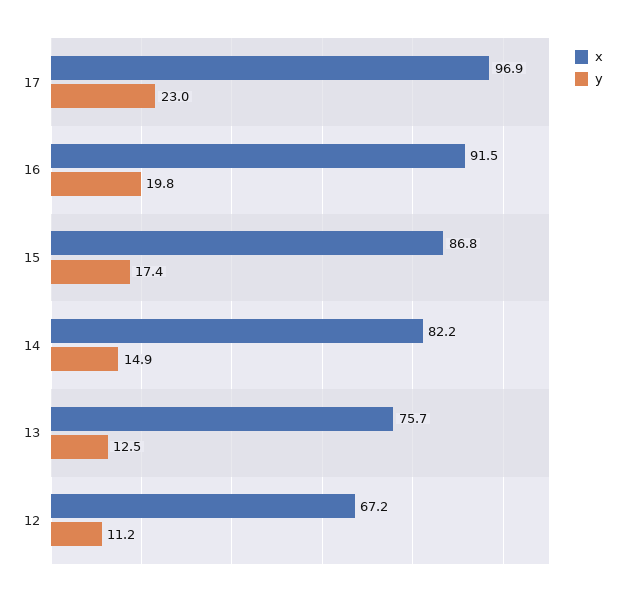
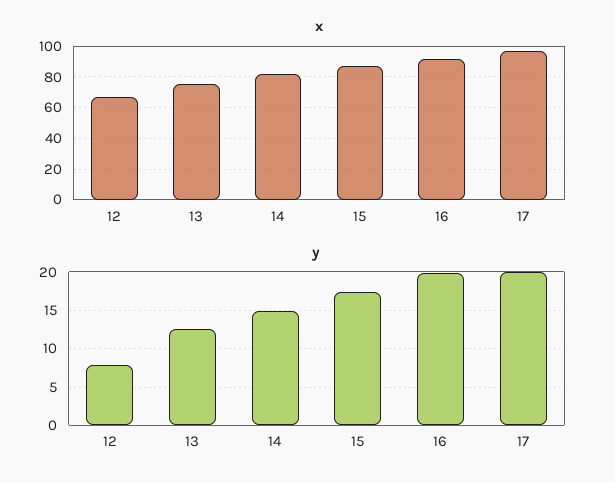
y, 17: 23 -> 20
y, 12: 11.2 -> 8

